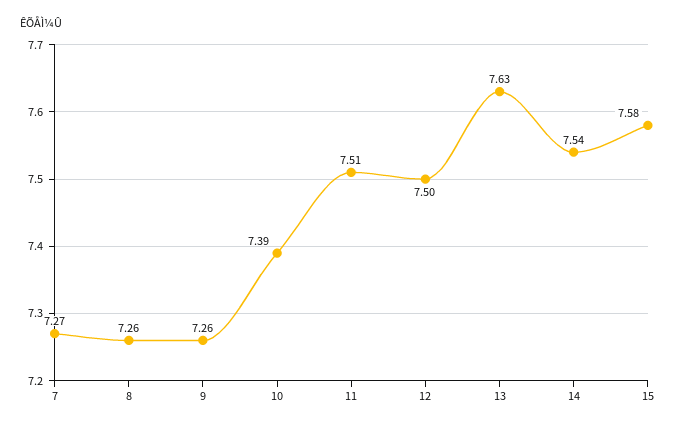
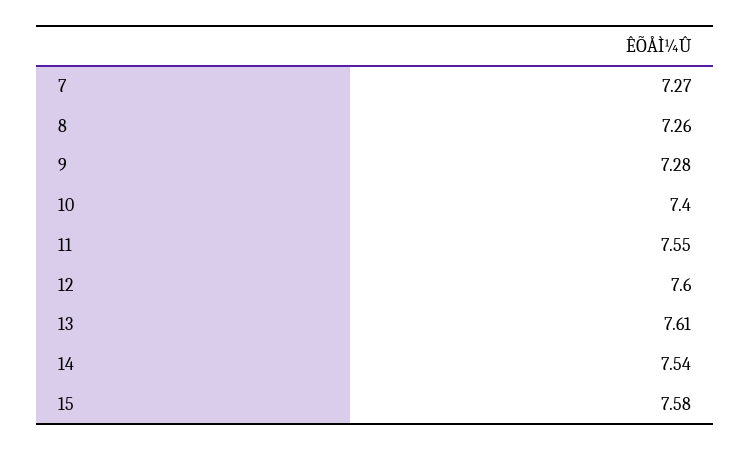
9: 7.26 -> 7.28
10: 7.39 -> 7.4
11: 7.51 -> 7.55
12: 7.5 -> 7.6
13: 7.63 -> 7.61

